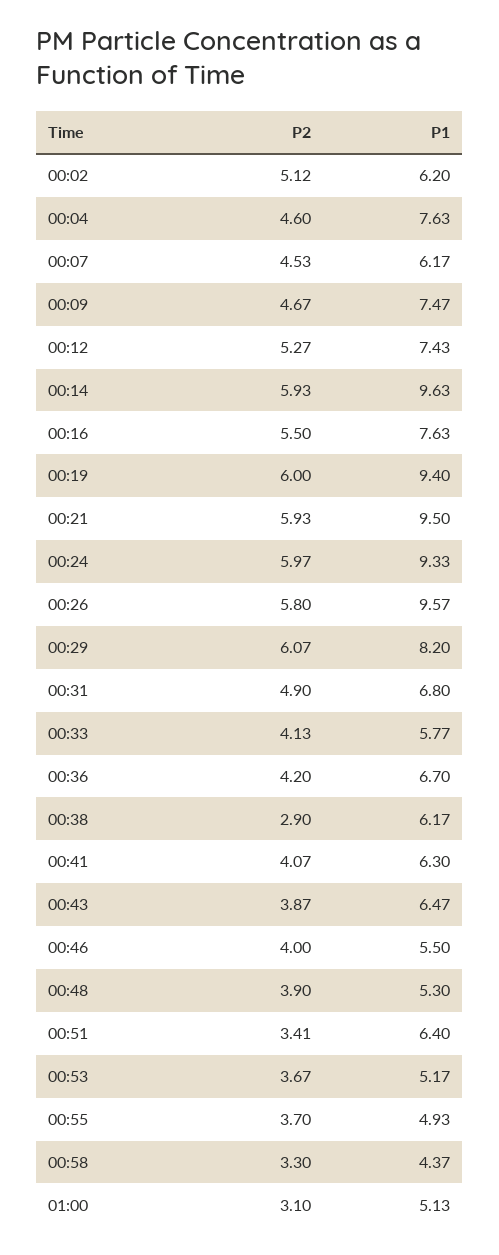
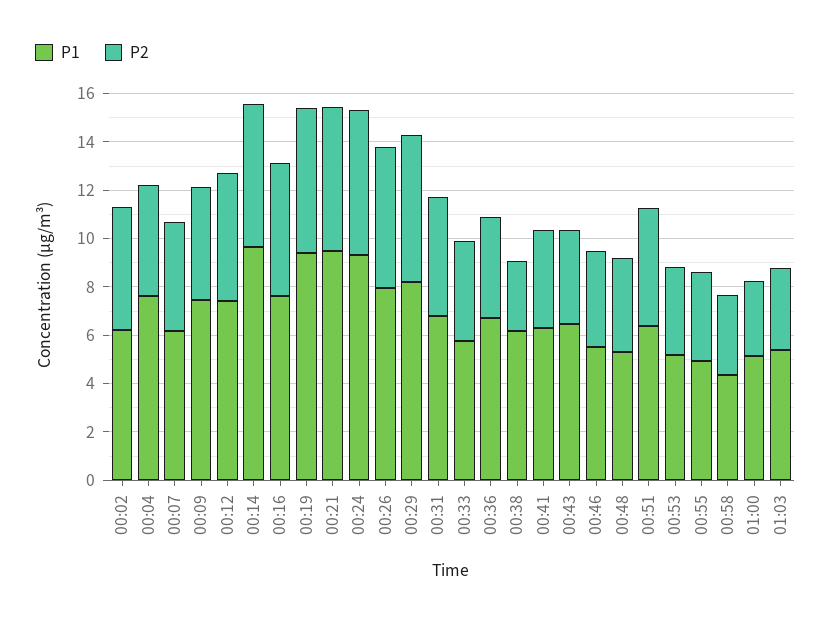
P1, 00:26: 9.57 -> 8
P2, 00:51: 3.41 -> 5
P1, 01:03: none -> 5.5
P2, 01:03: none -> 3.5

